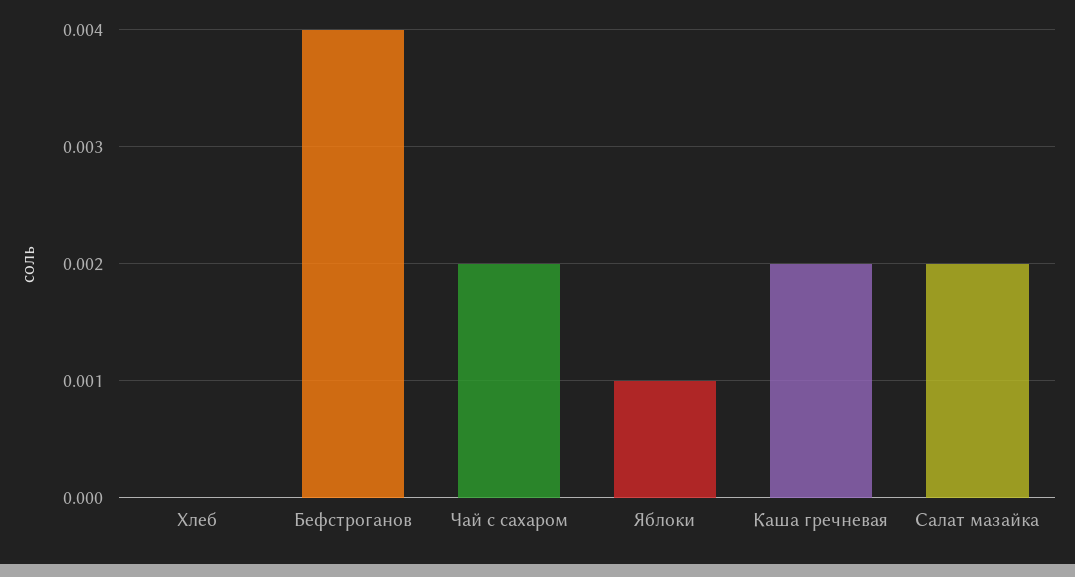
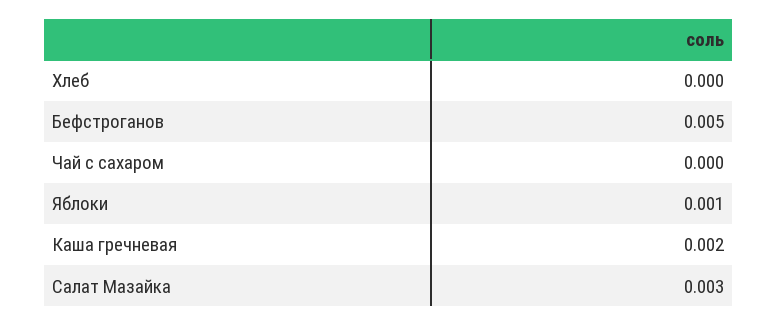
Бефстроганов: 0.004 -> 0.005
Чай с сахаром: 0.002 -> 0
Салат мазайка: 0.002 -> 0.003

